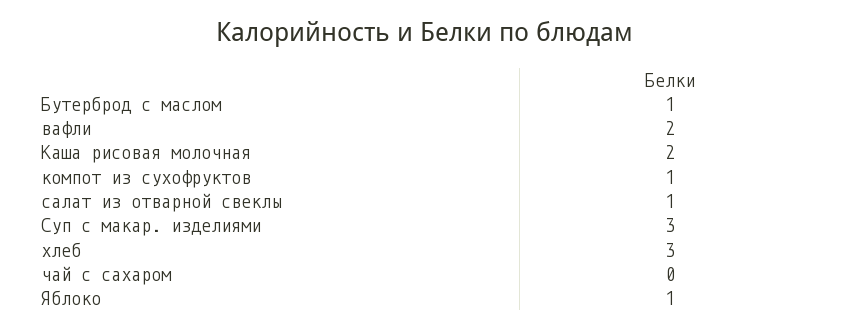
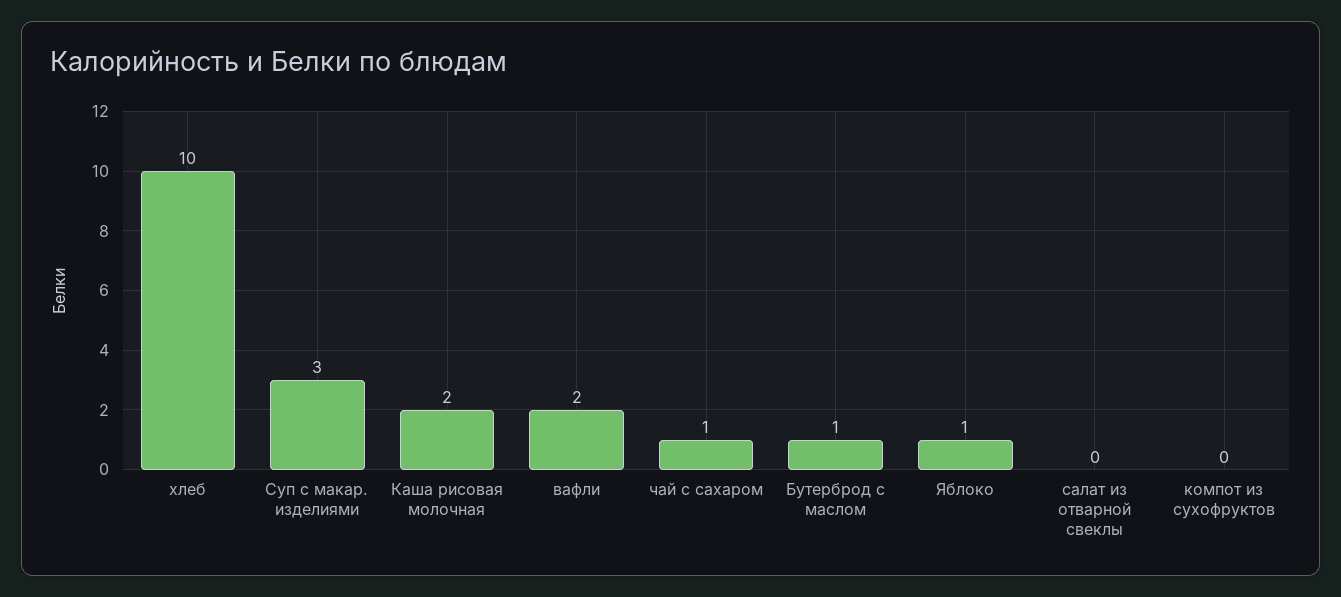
компот из сухофруктов: 1 -> 0
салат из отварной свеклы: 1 -> 0
хлеб: 3 -> 10
чай с сахаром: 0 -> 1

